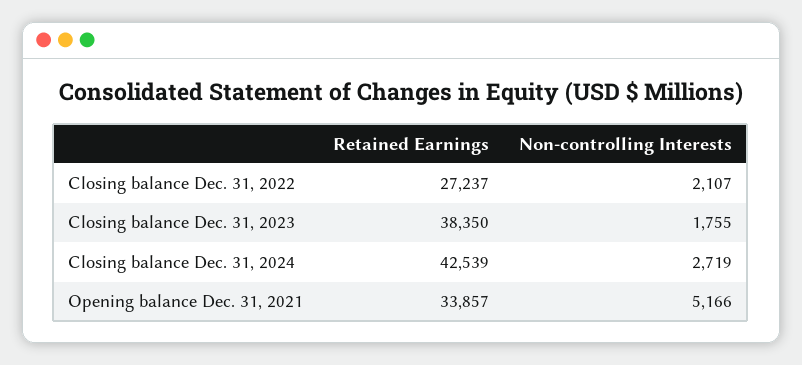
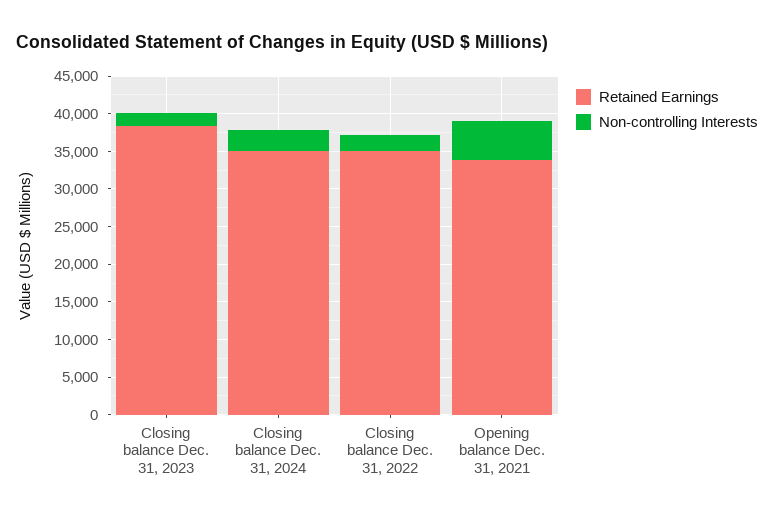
Retained Earnings, Closing balance Dec. 31, 2022: 27237 -> 35000
Retained Earnings, Closing balance Dec. 31, 2024: 42539 -> 35000

